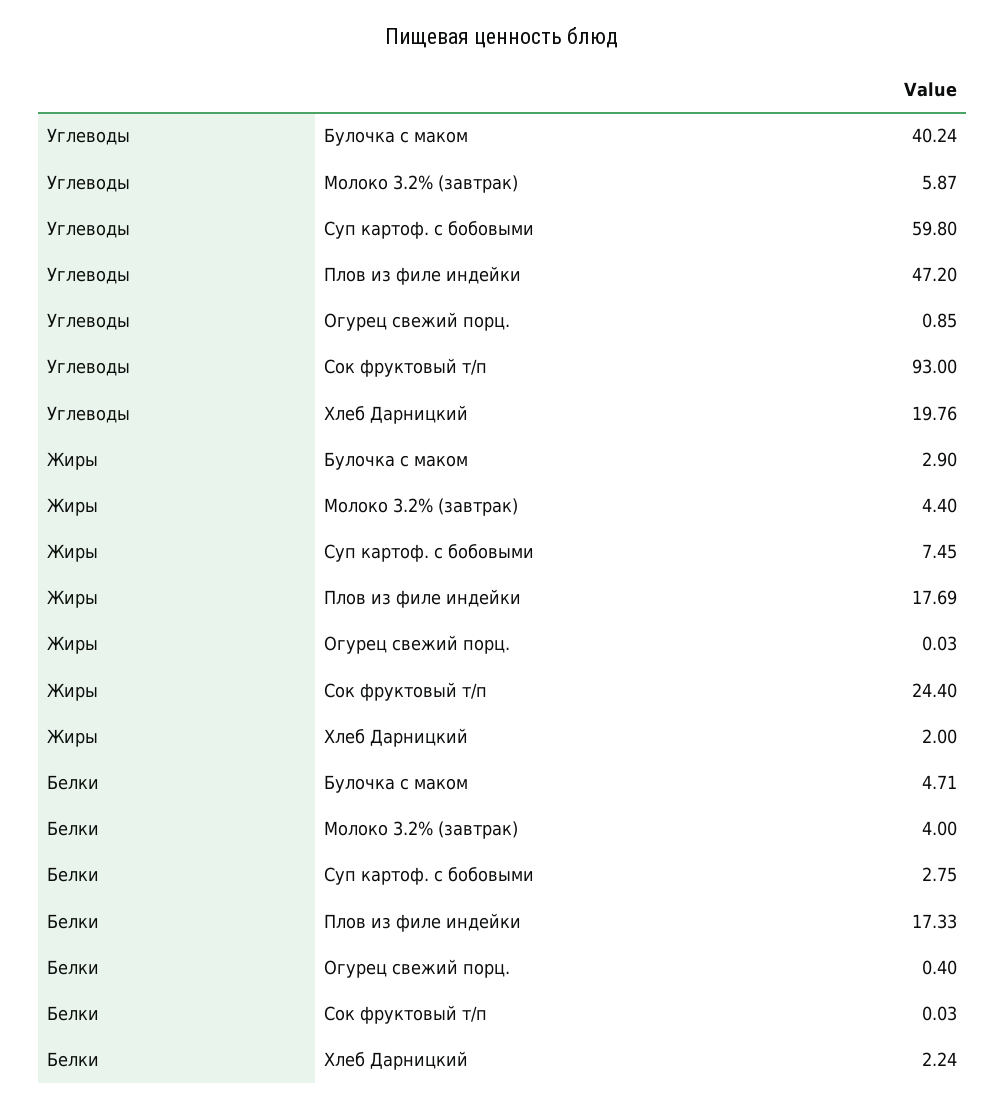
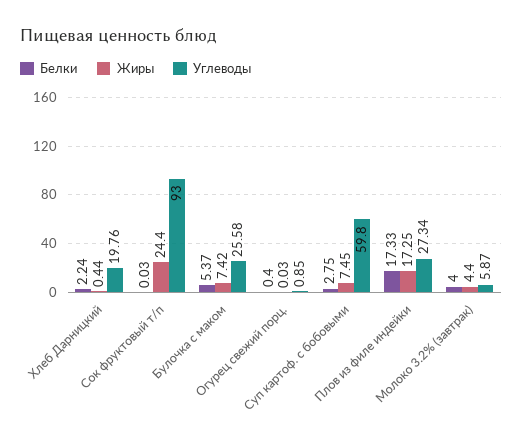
Углеводы, Булочка с маком: 40.24 -> 25.58
Углеводы, Плов из филе индейки: 47.2 -> 27.34
Жиры, Булочка с маком: 2.9 -> 7.42
Жиры, Плов из филе индейки: 17.69 -> 17.25
Жиры, Хлеб Дарницкий: 2 -> 0.44
Белки, Булочка с маком: 4.71 -> 5.37

